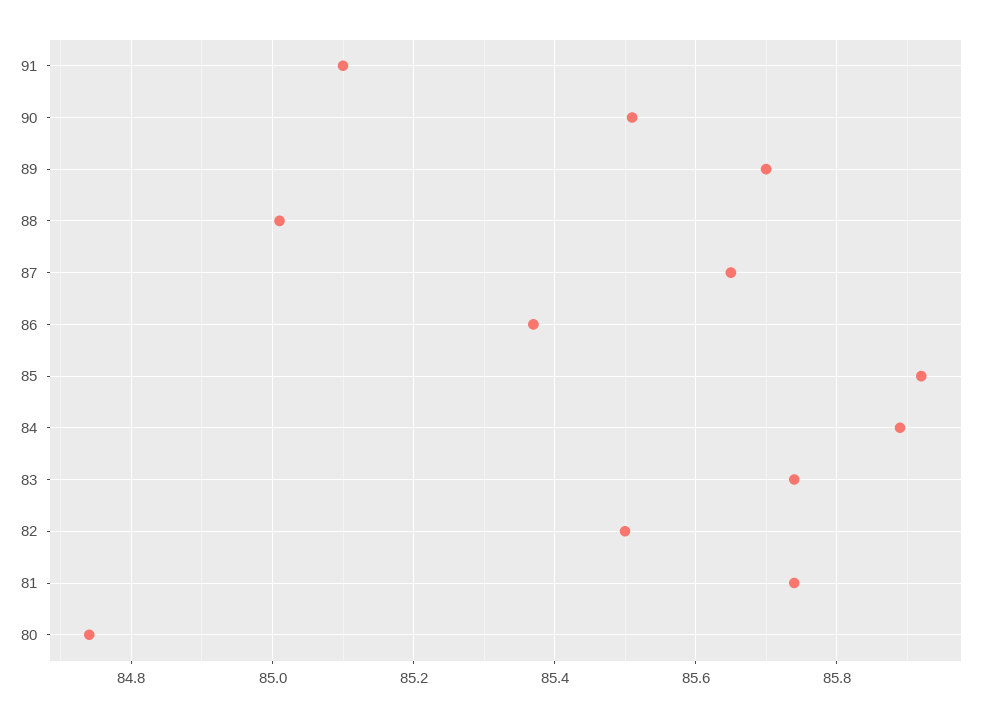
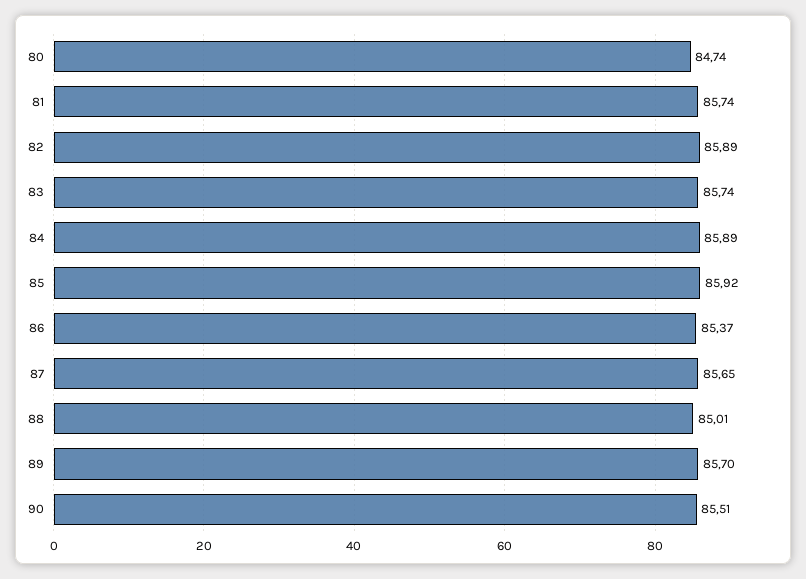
91: 85.1 -> none
82: 85.5 -> 85.89

